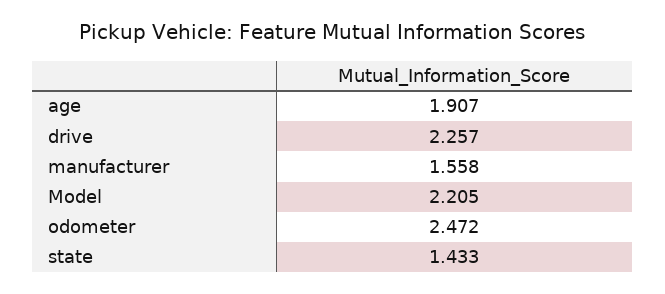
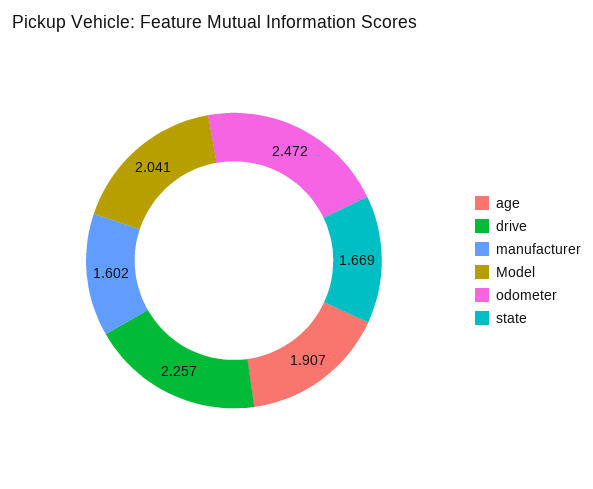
manufacturer: 1.558 -> 1.602
Model: 2.205 -> 2.041
state: 1.433 -> 1.669

